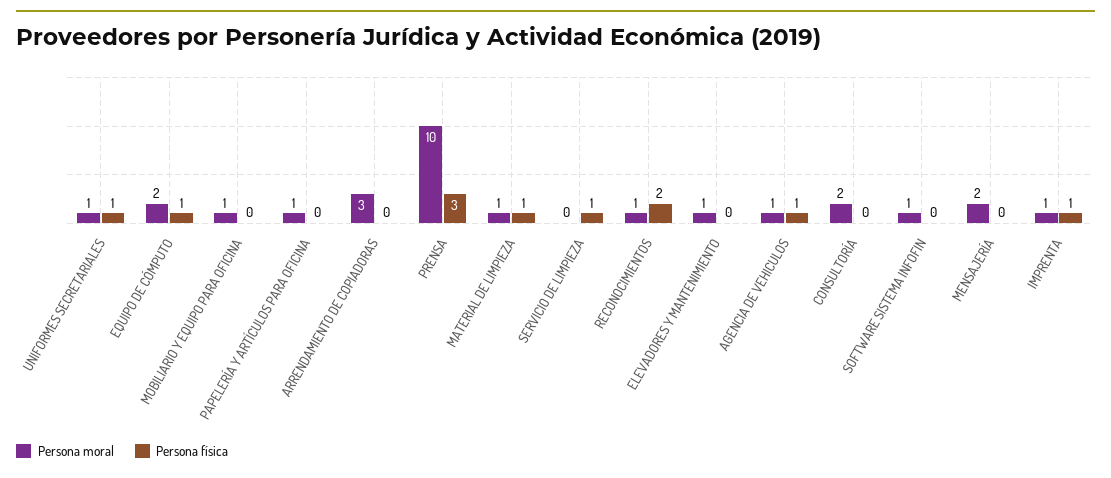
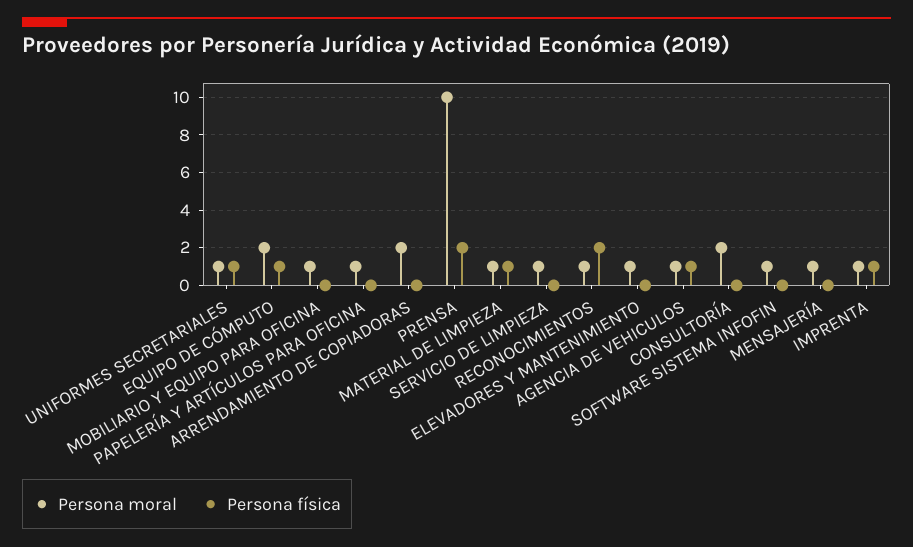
Persona moral, ARRENDAMIENTO DE COPIADORAS: 3 -> 2
Persona física, PRENSA: 3 -> 2
Persona moral, SERVICIO DE LIMPIEZA: 0 -> 1
Persona física, SERVICIO DE LIMPIEZA: 1 -> 0
Persona moral, MENSAJERÍA: 2 -> 1

